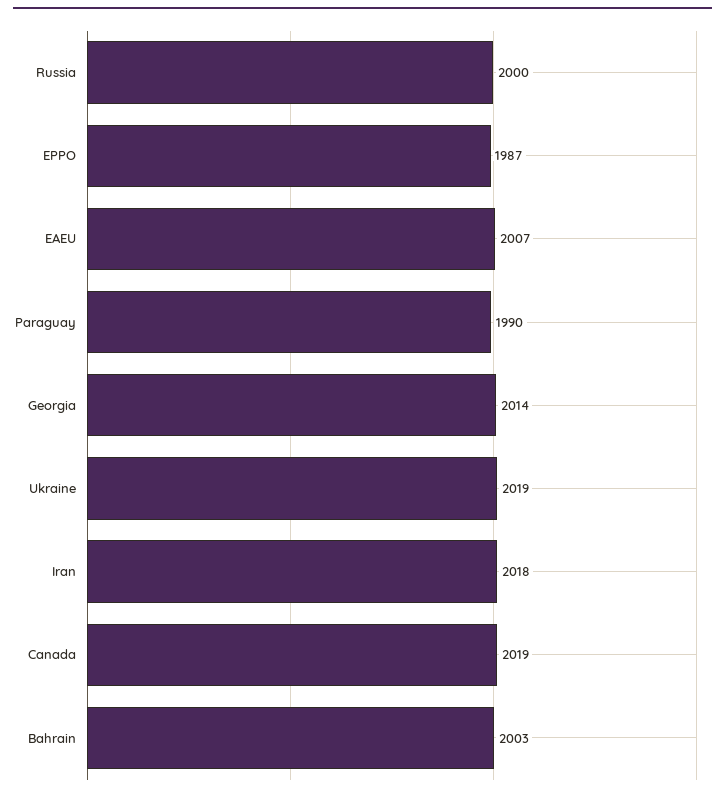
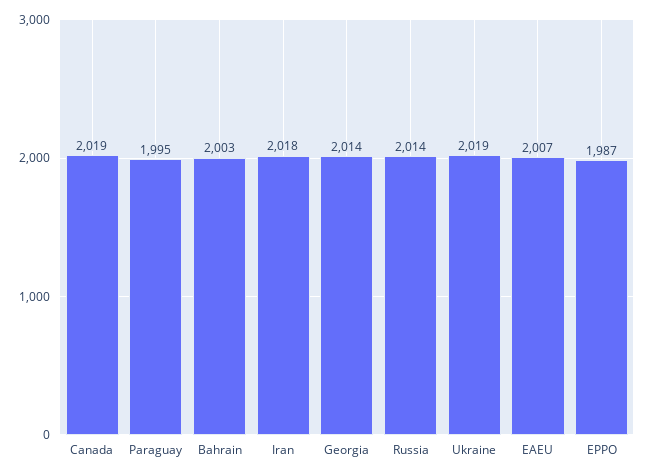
Russia: 2000 -> 2014
Paraguay: 1990 -> 1995

